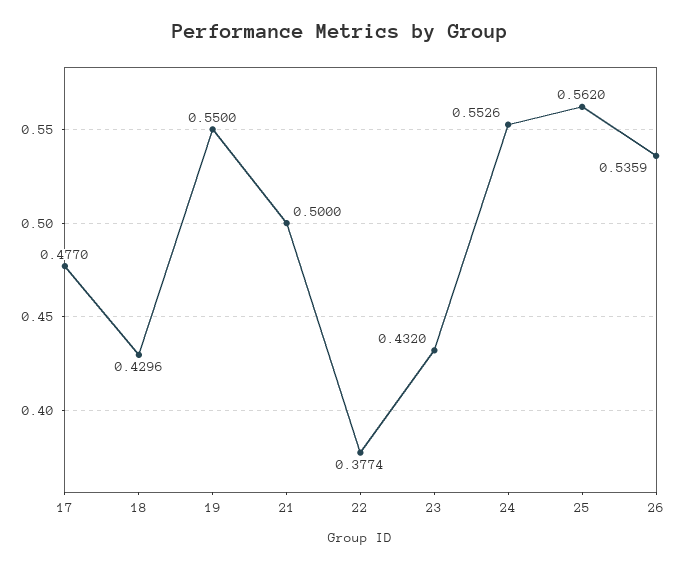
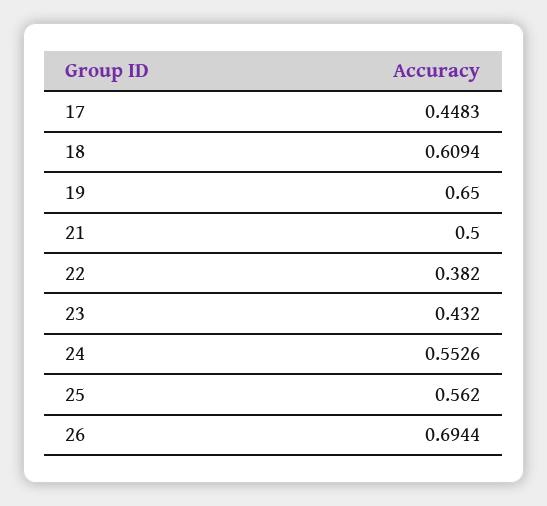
17: 0.477 -> 0.4483
18: 0.4296 -> 0.6094
19: 0.55 -> 0.65
22: 0.3774 -> 0.382
26: 0.5359 -> 0.6944

